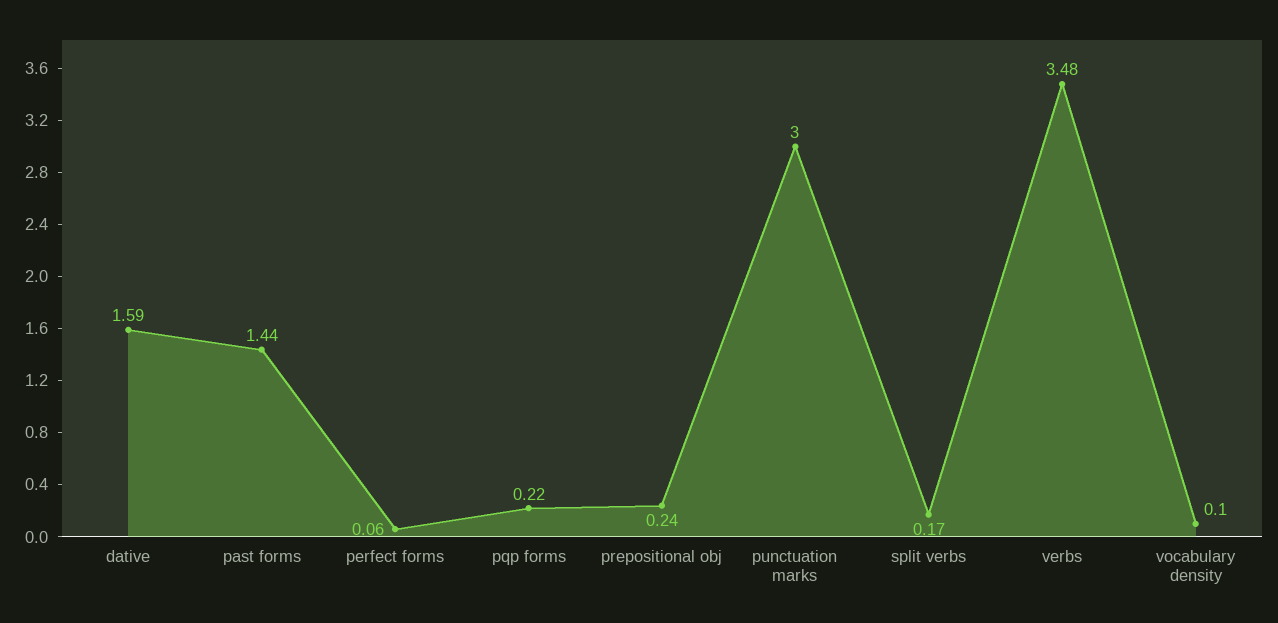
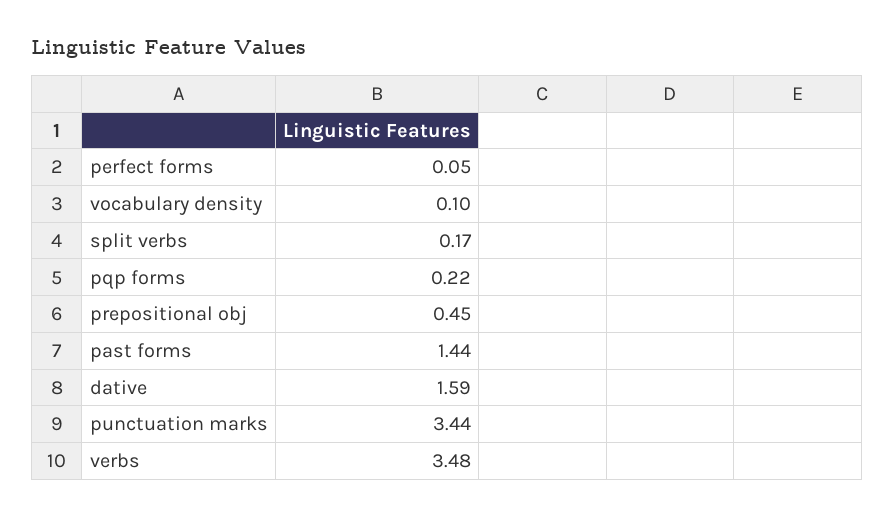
perfect forms: 0.06 -> 0.05
prepositional obj: 0.24 -> 0.45
punctuation marks: 3 -> 3.44

